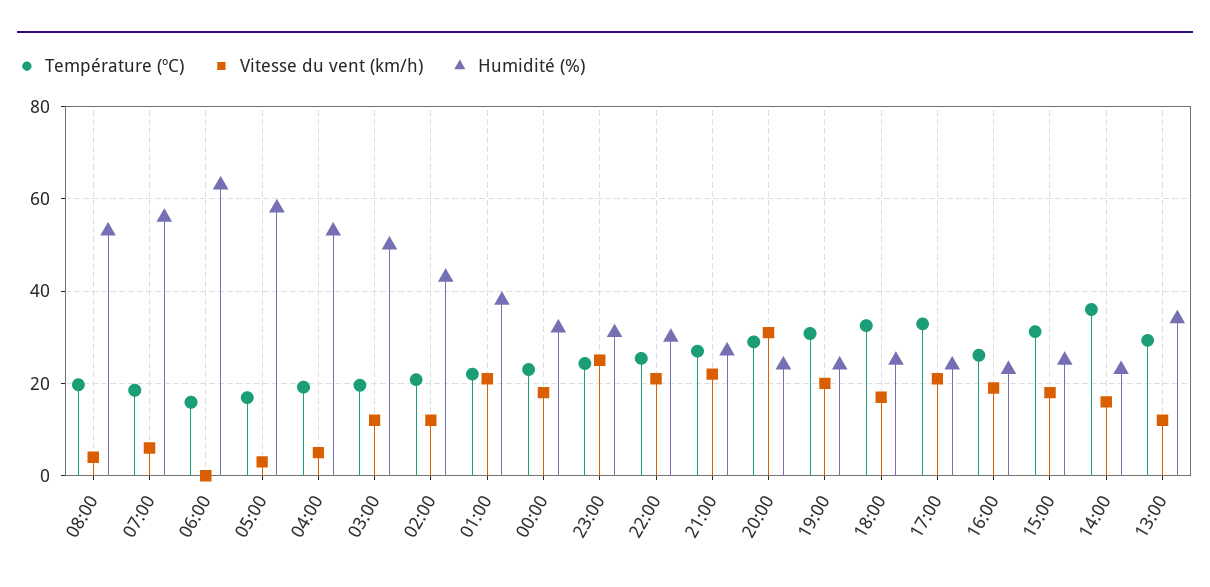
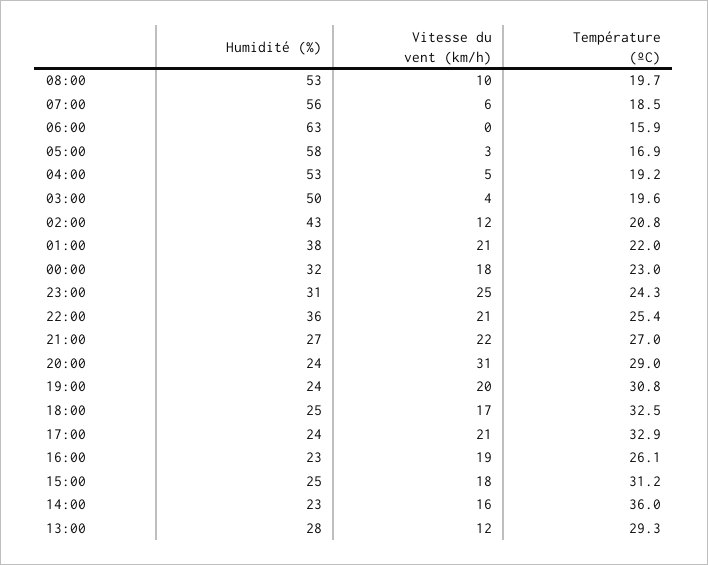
Vitesse du vent (km/h), 08:00: 4 -> 10
Vitesse du vent (km/h), 03:00: 12 -> 4
Humidité (%), 22:00: 30 -> 36
Humidité (%), 13:00: 34 -> 28

